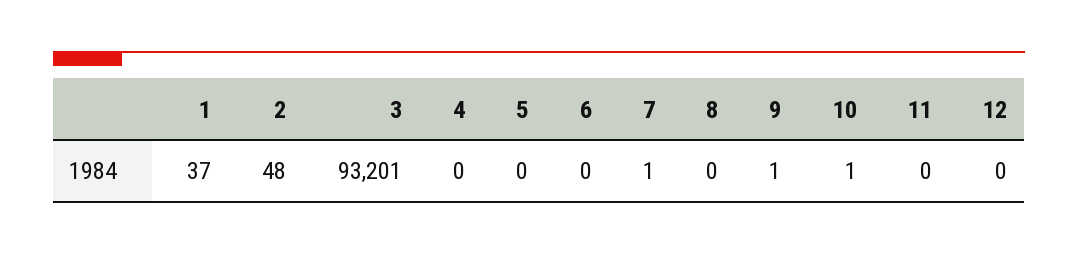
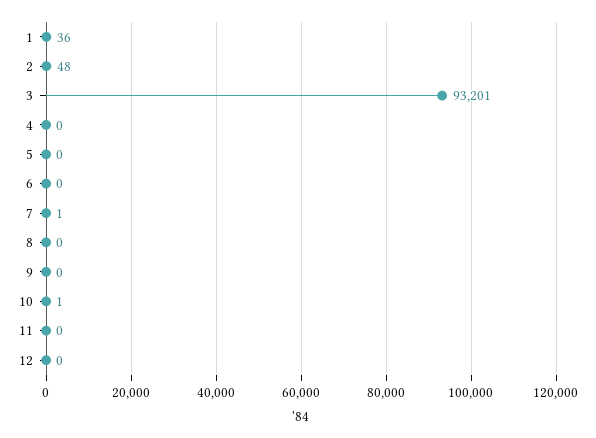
1: 37 -> 36
9: 1 -> 0

